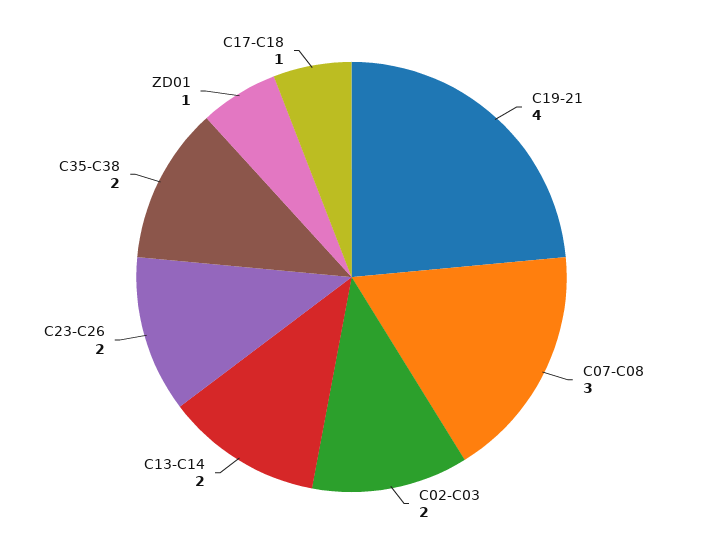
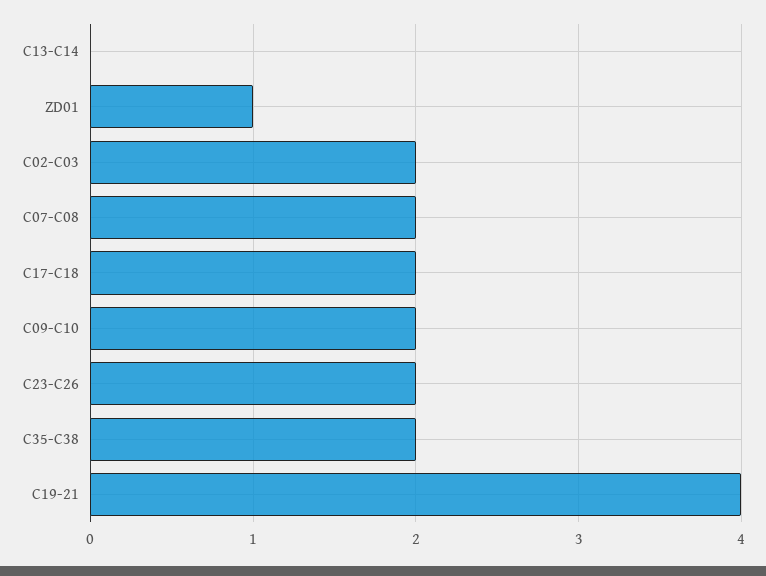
C07-C08: 3 -> 2
C13-C14: 2 -> 0
C17-C18: 1 -> 2
C09-C10: none -> 2

